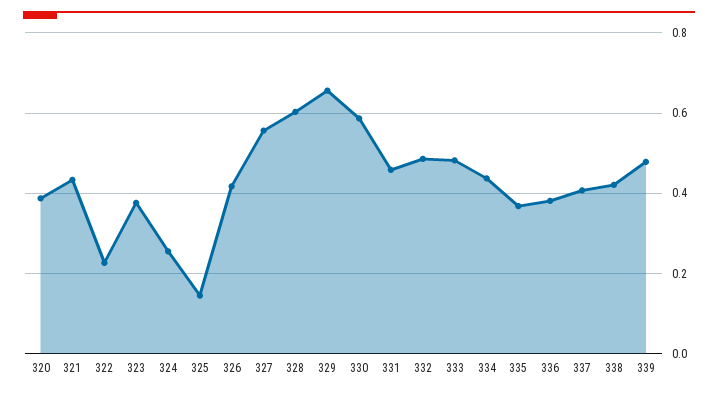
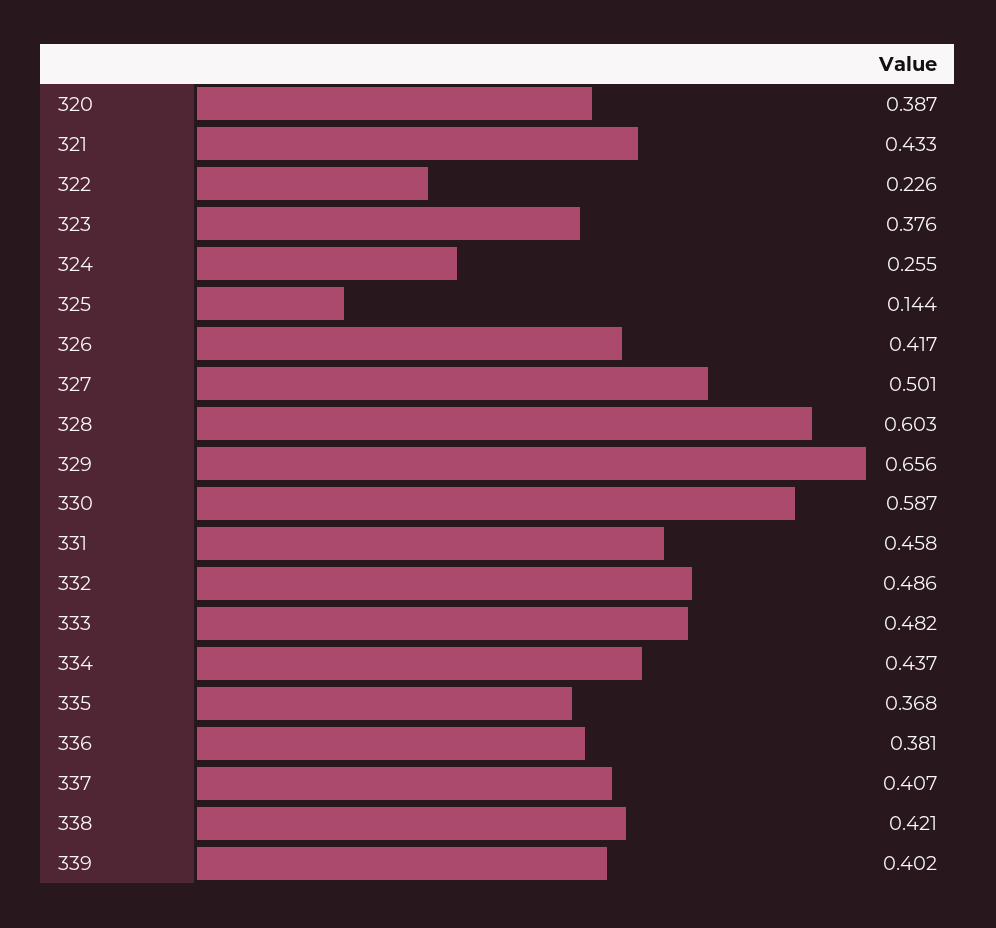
327: 0.56 -> 0.501
339: 0.48 -> 0.402

